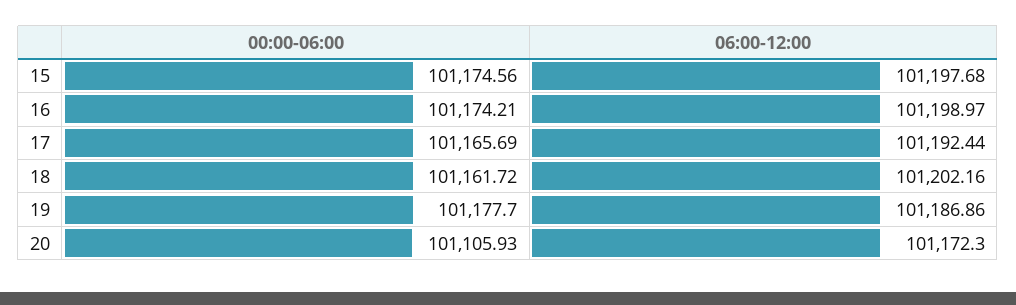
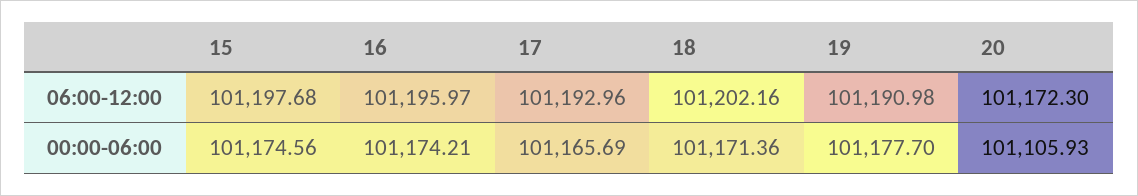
06:00-12:00, 16: 101198.97 -> 101195.97
06:00-12:00, 17: 101192.44 -> 101192.96
00:00-06:00, 18: 101161.72 -> 101171.36
06:00-12:00, 19: 101186.86 -> 101190.98

